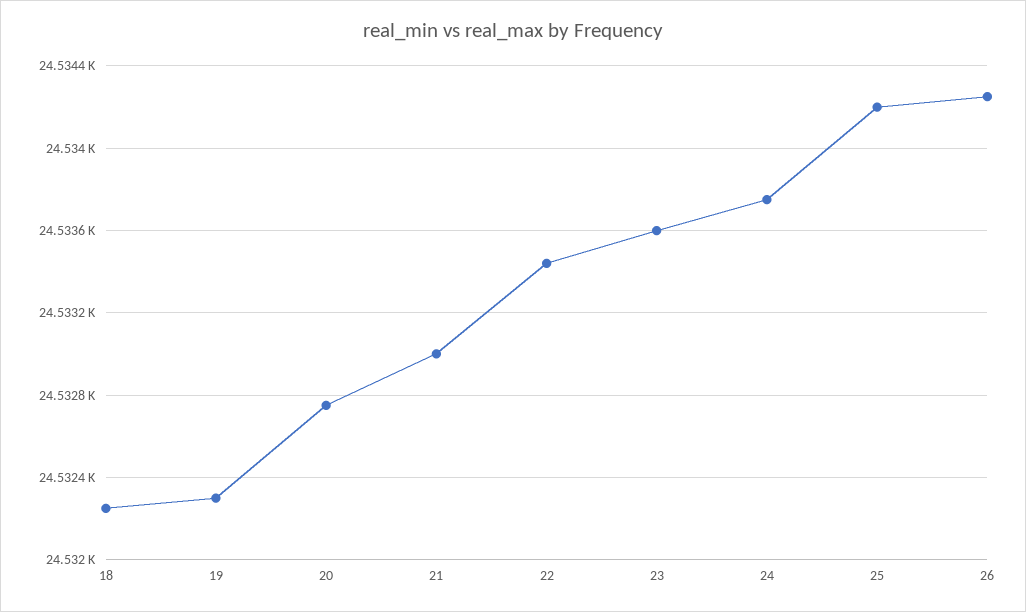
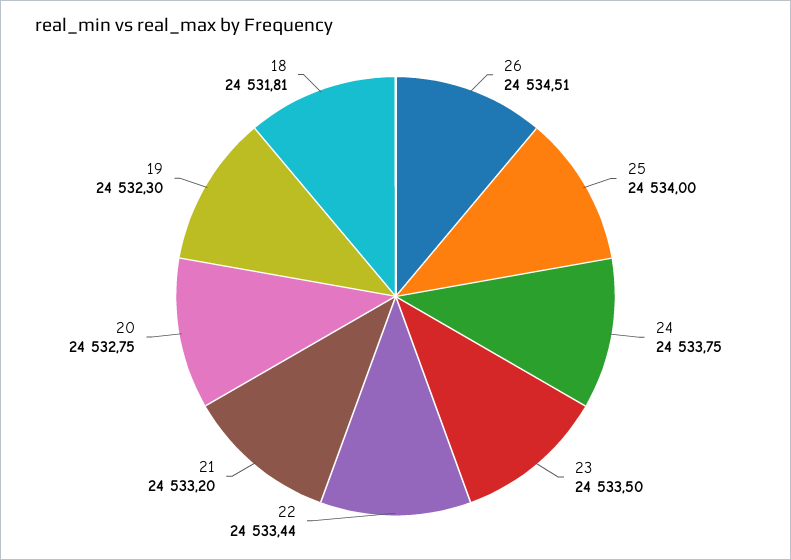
18: 24532.25 -> 24531.81
21: 24533 -> 24533.2
23: 24533.6 -> 24533.5
25: 24534.2 -> 24534
26: 24534.25 -> 24534.51

